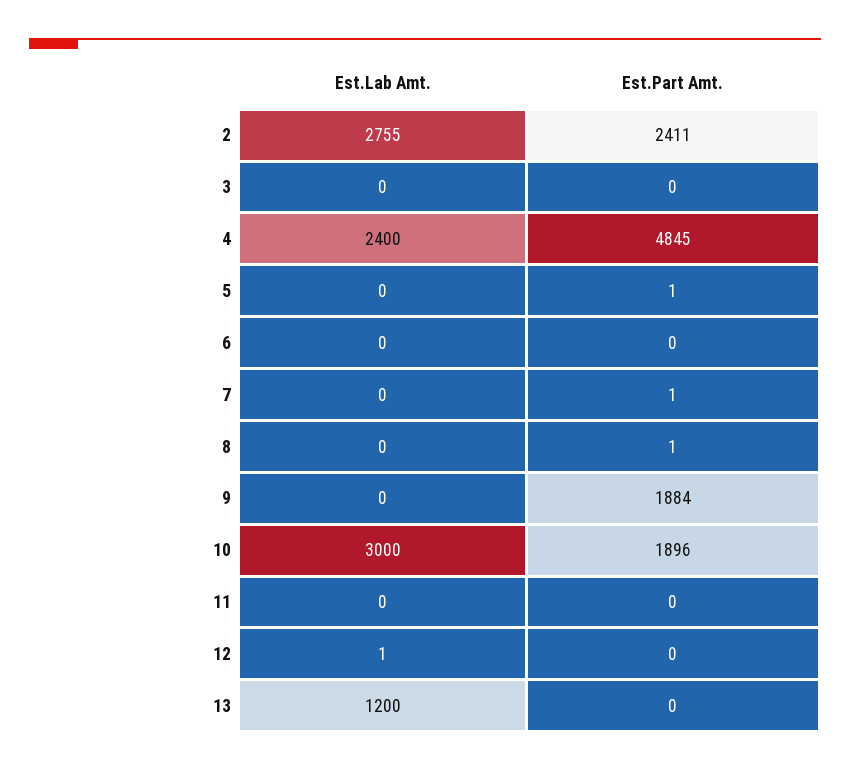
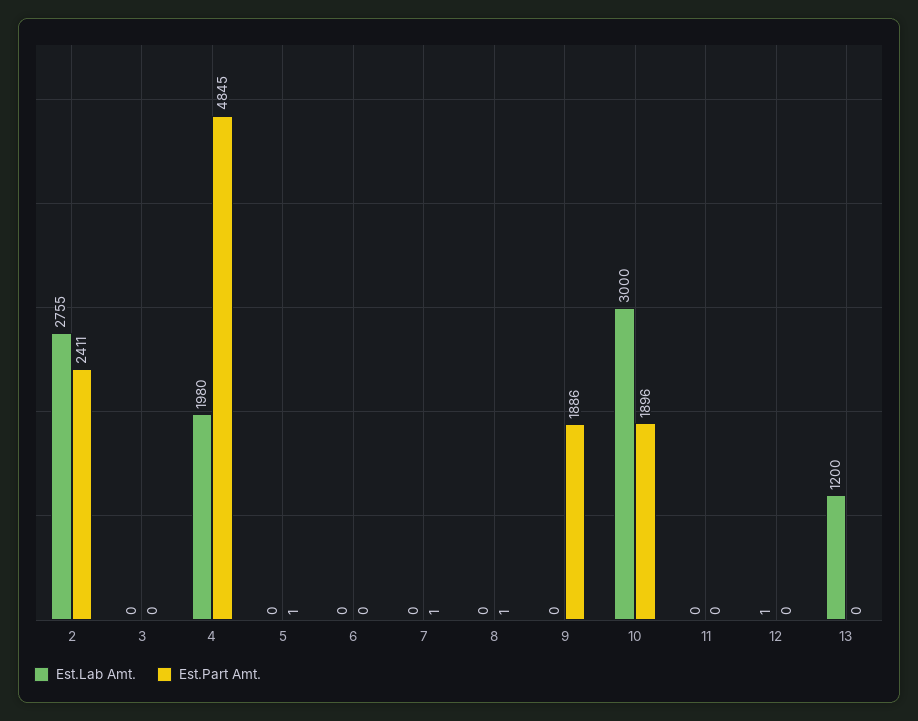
Est.Lab Amt., 4: 2400 -> 1980
Est.Part Amt., 9: 1884 -> 1886

